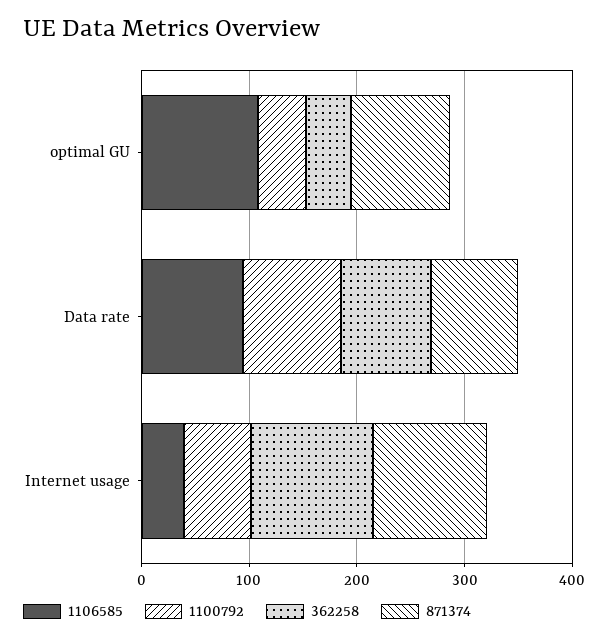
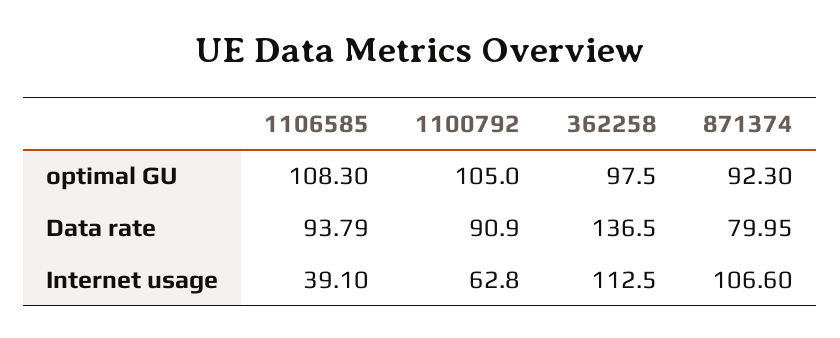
1100792, optimal GU: 40 -> 105
362258, optimal GU: 40 -> 97.5
362258, Data rate: 80 -> 136.5

